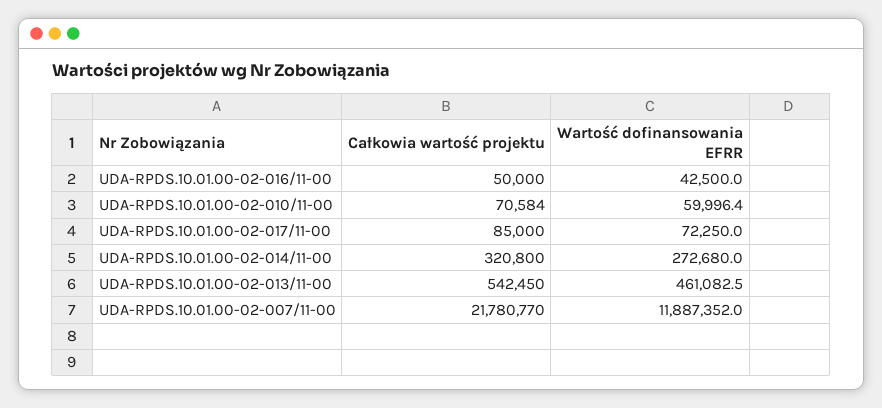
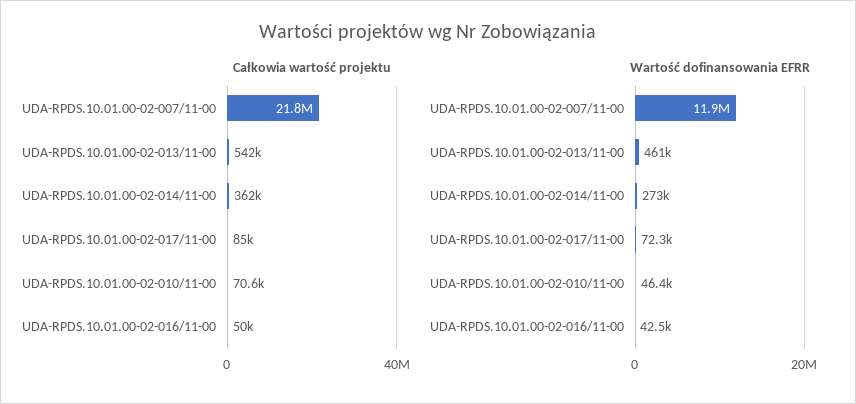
Wartość dofinansowania EFRR, UDA-RPDS.10.01.00-02-010/11-00: 59996.4 -> 46400
Całkowia wartość projektu, UDA-RPDS.10.01.00-02-014/11-00: 320800 -> 362000

